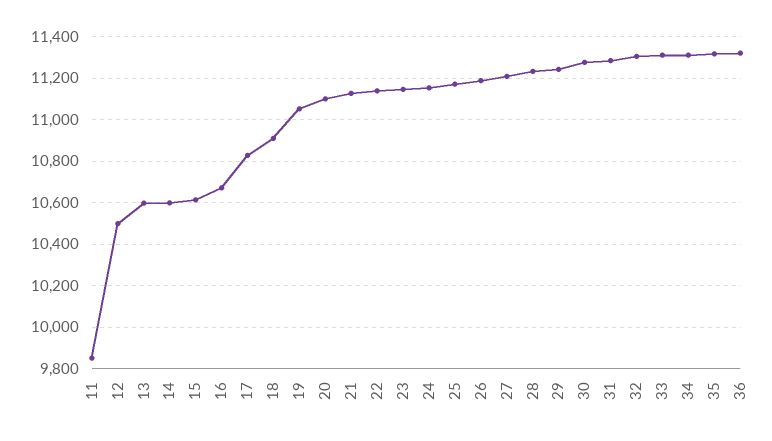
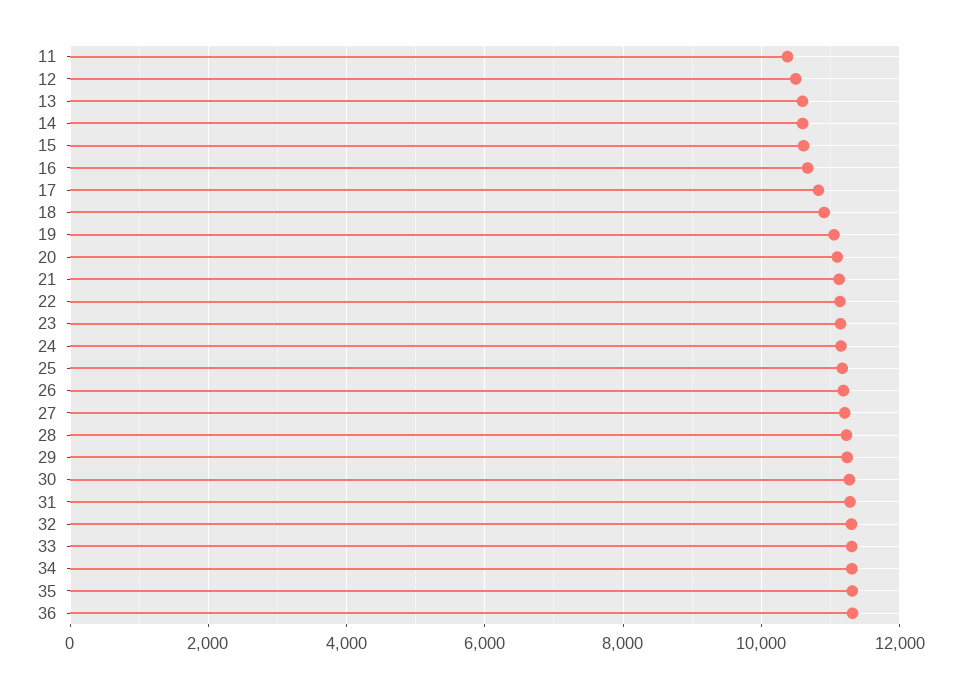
11: 9850 -> 10400

